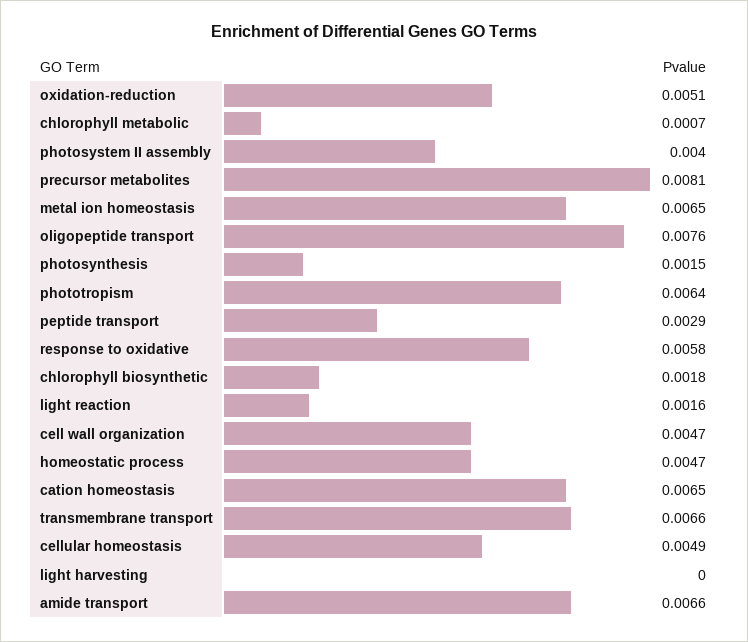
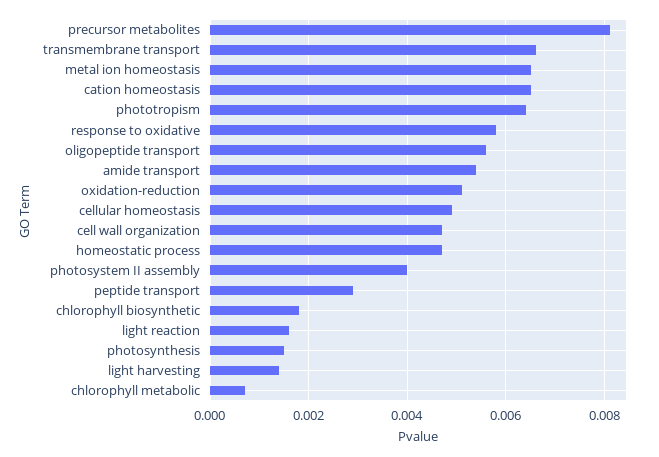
oligopeptide transport: 0.0076 -> 0.0055
light harvesting: 0 -> 0.0015
amide transport: 0.0066 -> 0.0055

